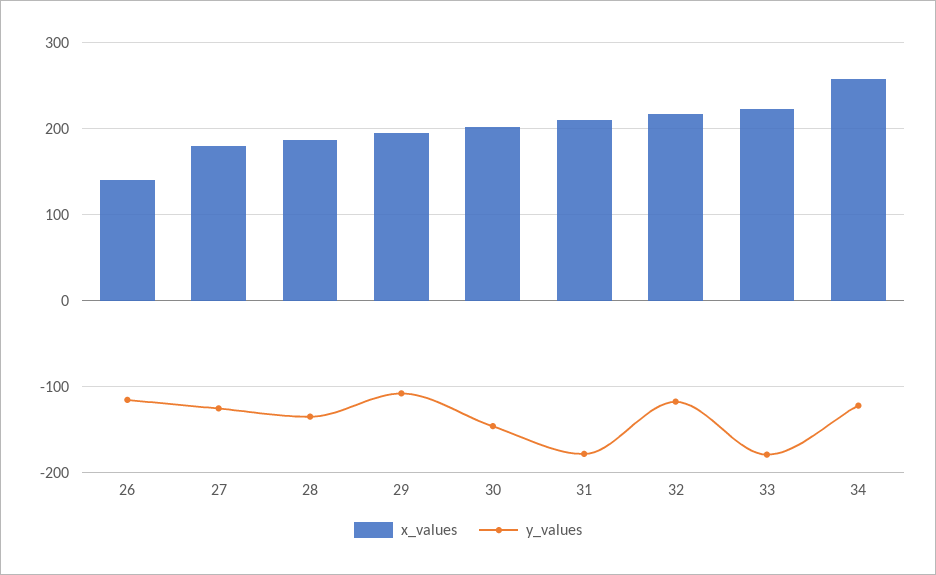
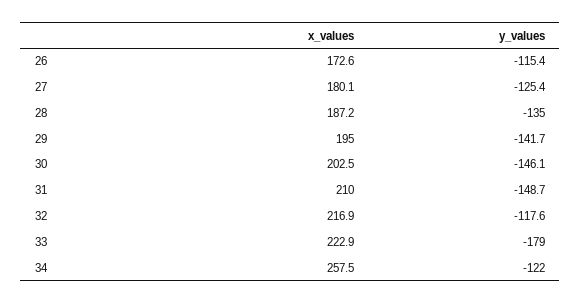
x_values, 26: 140 -> 172.6
y_values, 29: -110 -> -141.7
y_values, 31: -180 -> -148.7

